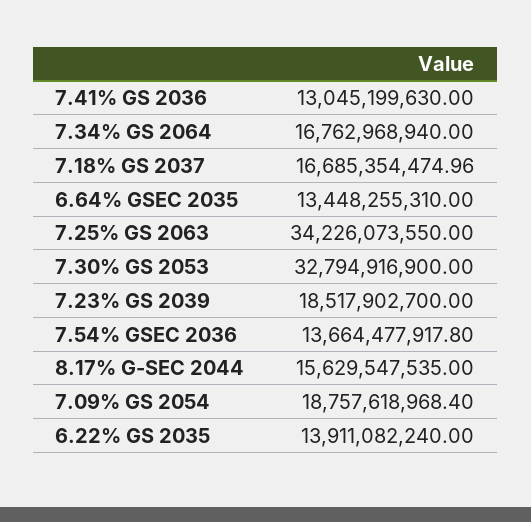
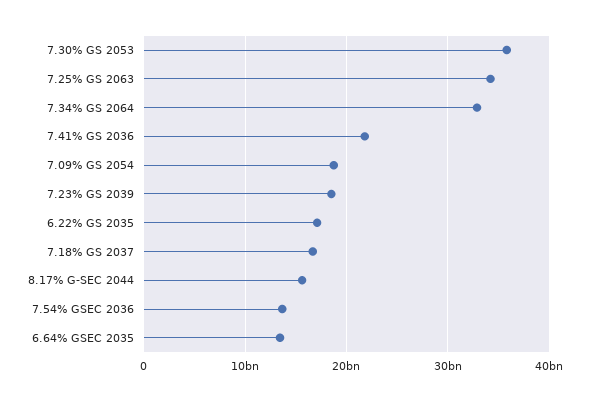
7.41% GS 2036: 13045199630 -> 22000000000
7.34% GS 2064: 16762968940 -> 33000000000
7.30% GS 2053: 32794916900 -> 36000000000
6.22% GS 2035: 13911082240 -> 17000000000

